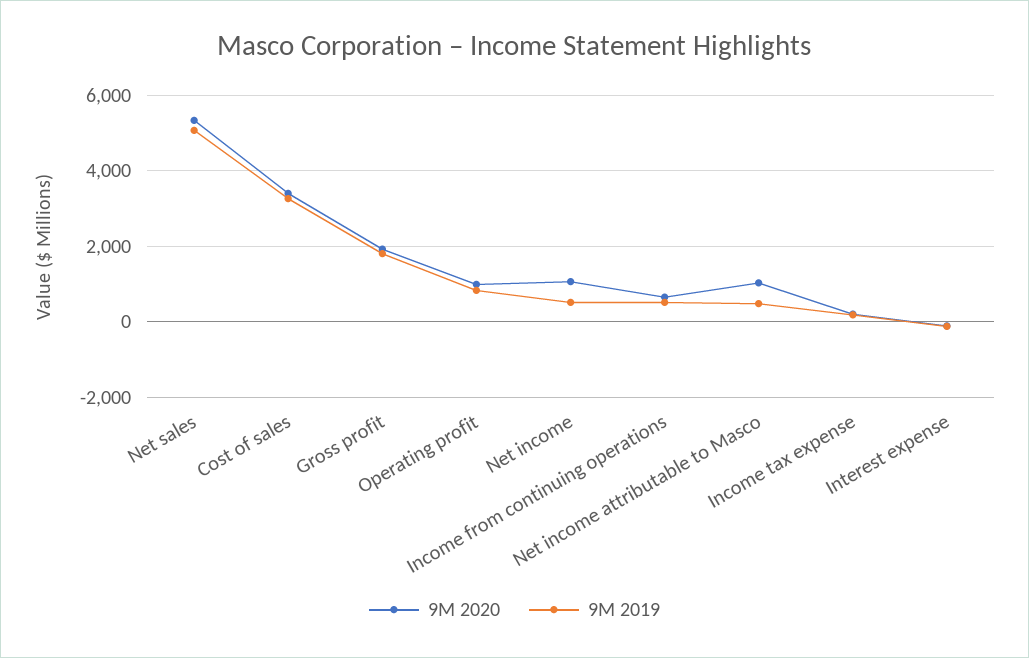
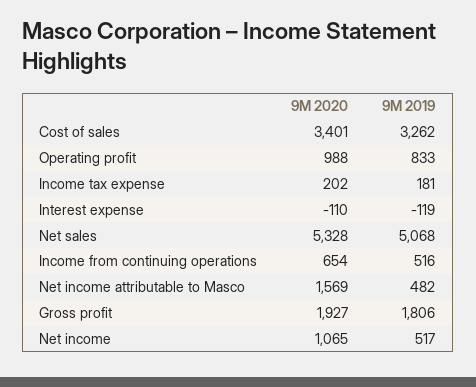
9M 2020, Net income attributable to Masco: 1000 -> 1569

